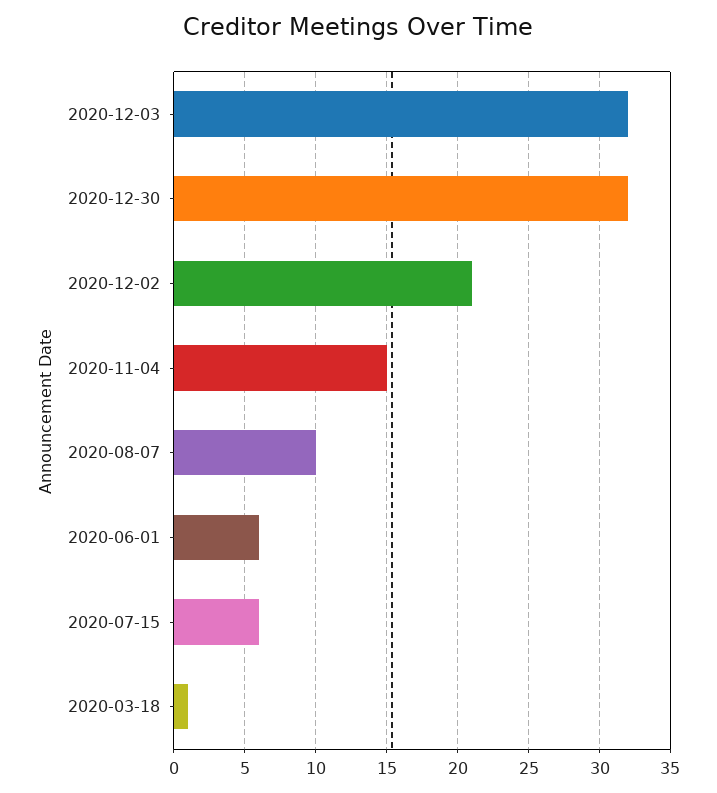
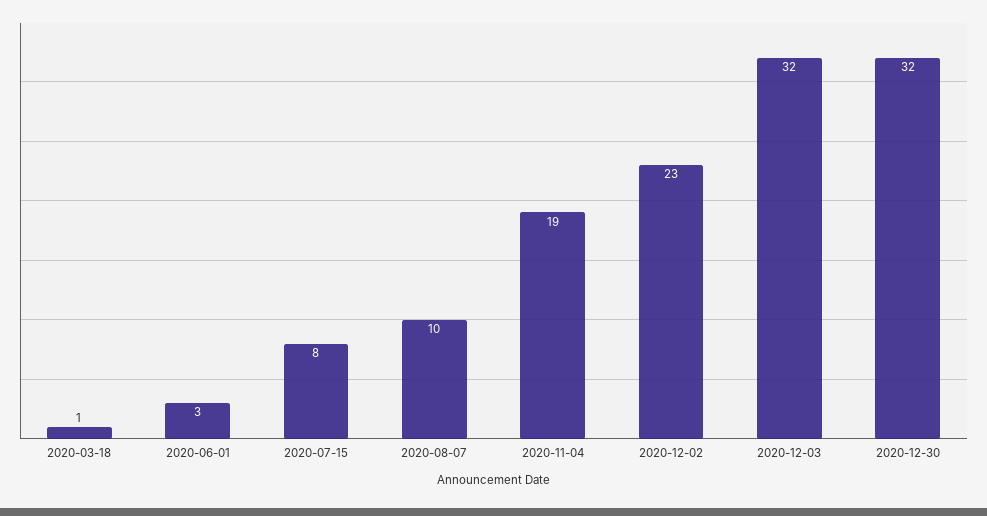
2020-12-02: 21 -> 23
2020-11-04: 15 -> 19
2020-06-01: 6 -> 3
2020-07-15: 6 -> 8

